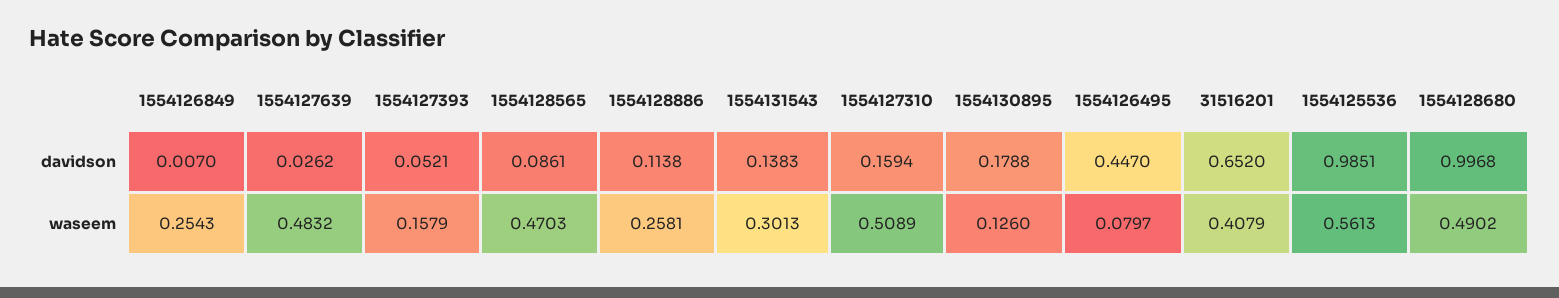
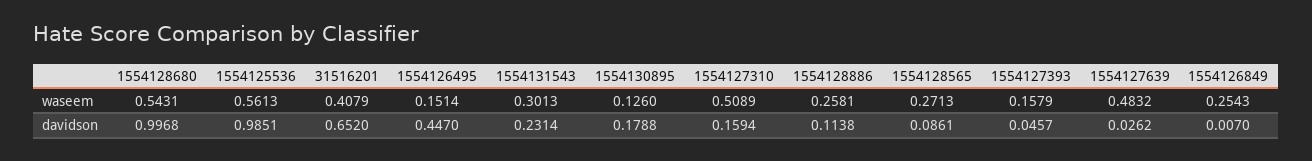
1554127393, davidson: 0.0521 -> 0.0457
1554131543, davidson: 0.1383 -> 0.2314
1554128565, waseem: 0.4703 -> 0.2713
1554126495, waseem: 0.0797 -> 0.1514
1554128680, waseem: 0.4902 -> 0.5431

